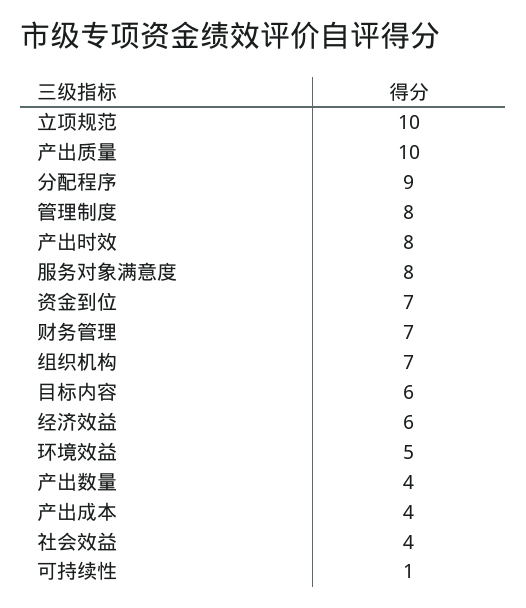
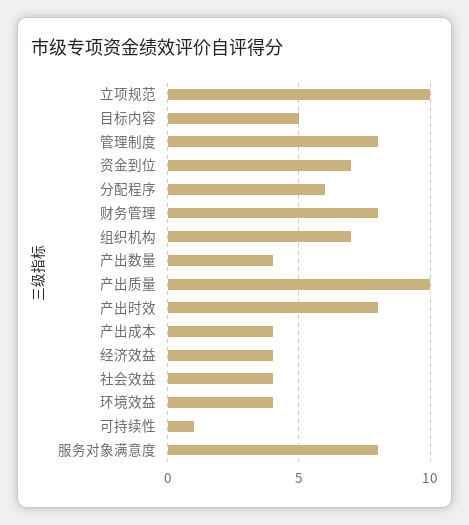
分配程序: 9 -> 6
财务管理: 7 -> 8
目标内容: 6 -> 5
经济效益: 6 -> 4
环境效益: 5 -> 4

